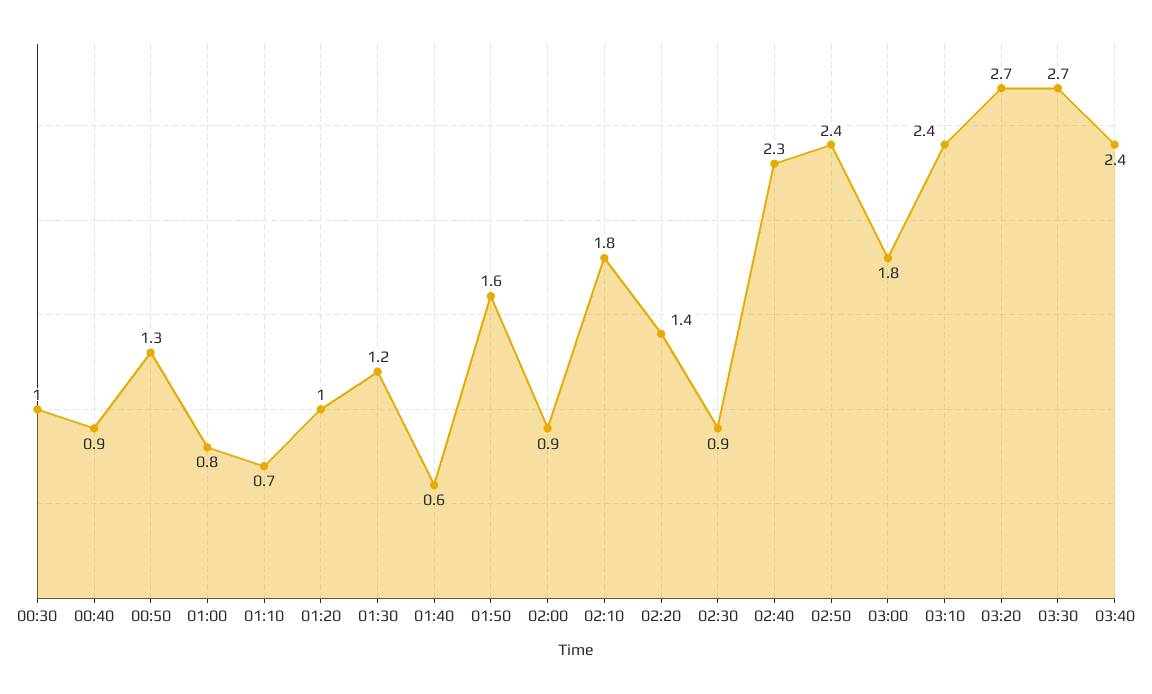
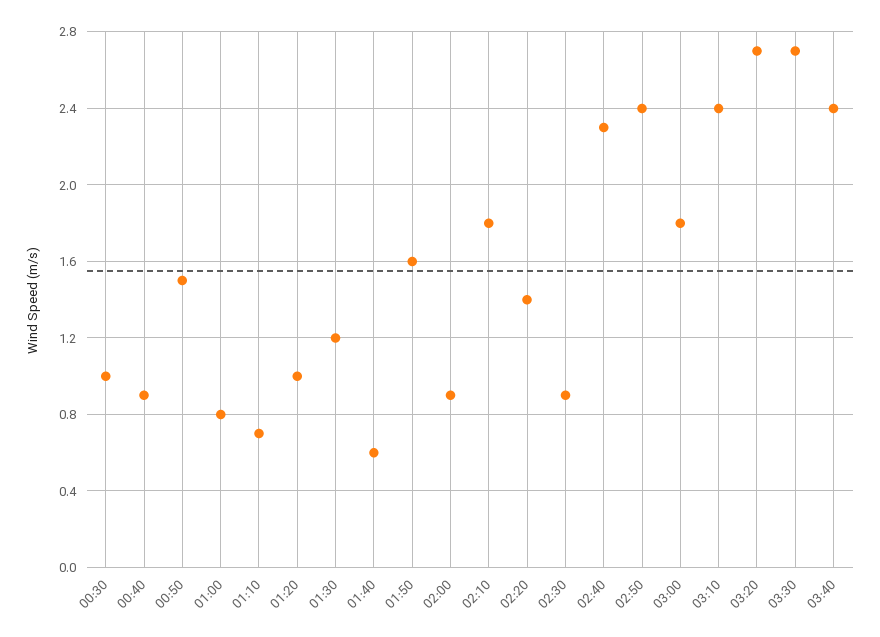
00:50: 1.3 -> 1.5

